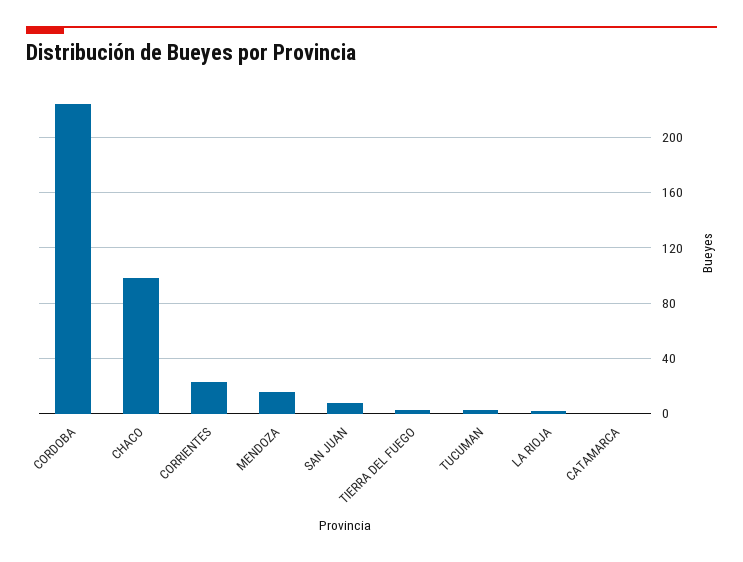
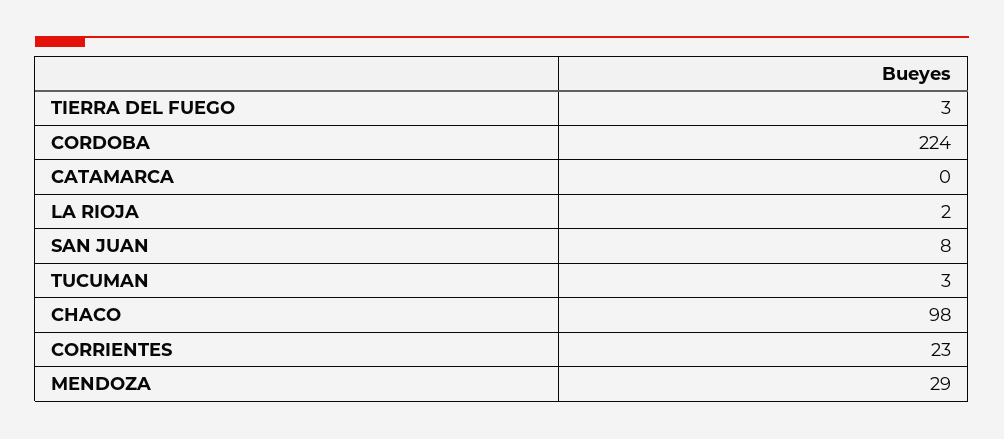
MENDOZA: 15 -> 29

